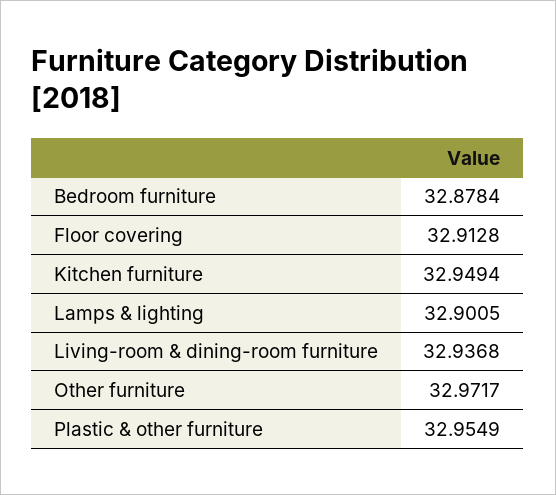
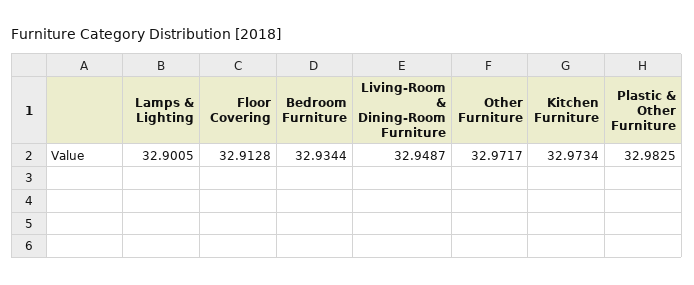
Bedroom furniture: 32.8784 -> 32.9344
Kitchen furniture: 32.9494 -> 32.9734
Living-room & dining-room furniture: 32.9368 -> 32.9487
Plastic & other furniture: 32.9549 -> 32.9825

